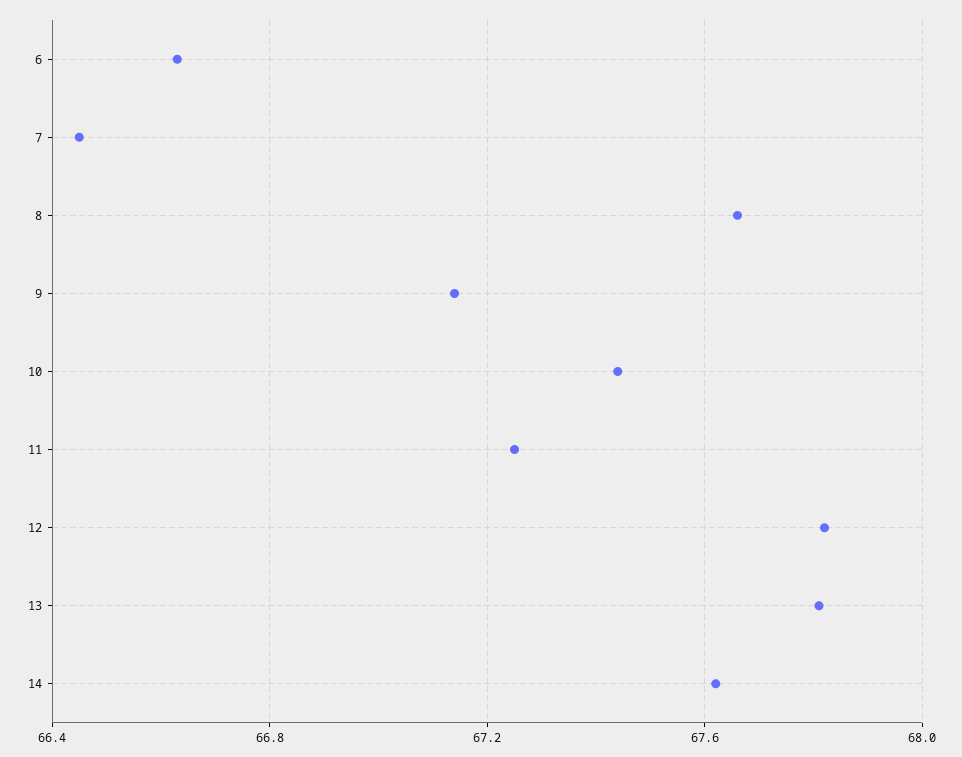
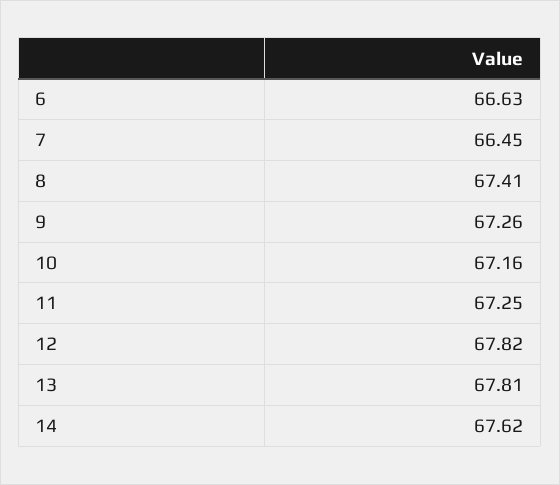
8: 67.65 -> 67.41
9: 67.15 -> 67.26
10: 67.45 -> 67.16

